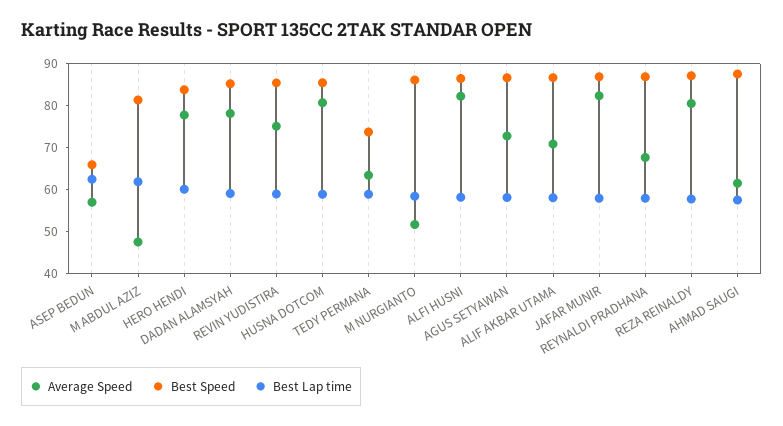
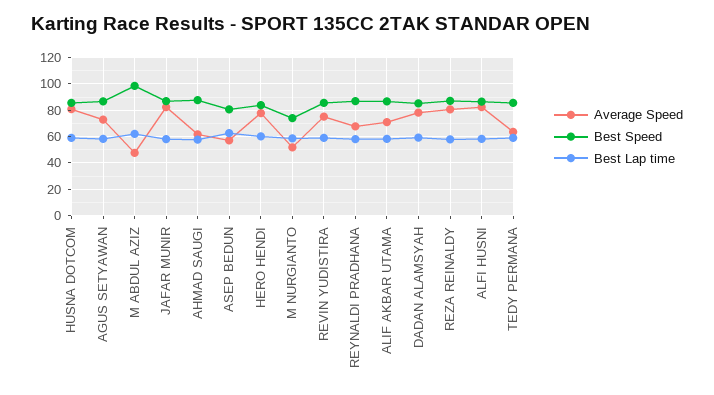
Best Speed, ASEP BEDUN: 66 -> 80
Best Speed, M ABDUL AZIZ: 82 -> 100
Best Speed, TEDY PERMANA: 74 -> 85
Best Speed, M NURGIANTO: 86 -> 75

